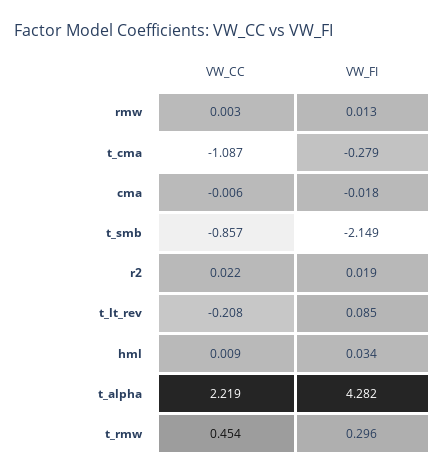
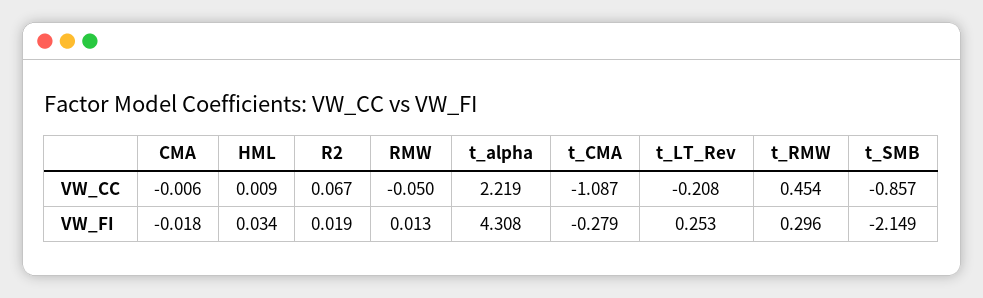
VW_CC, rmw: 0.003 -> -0.05
VW_CC, r2: 0.022 -> 0.067
VW_FI, t_lt_rev: 0.085 -> 0.253
VW_FI, t_alpha: 4.282 -> 4.308

